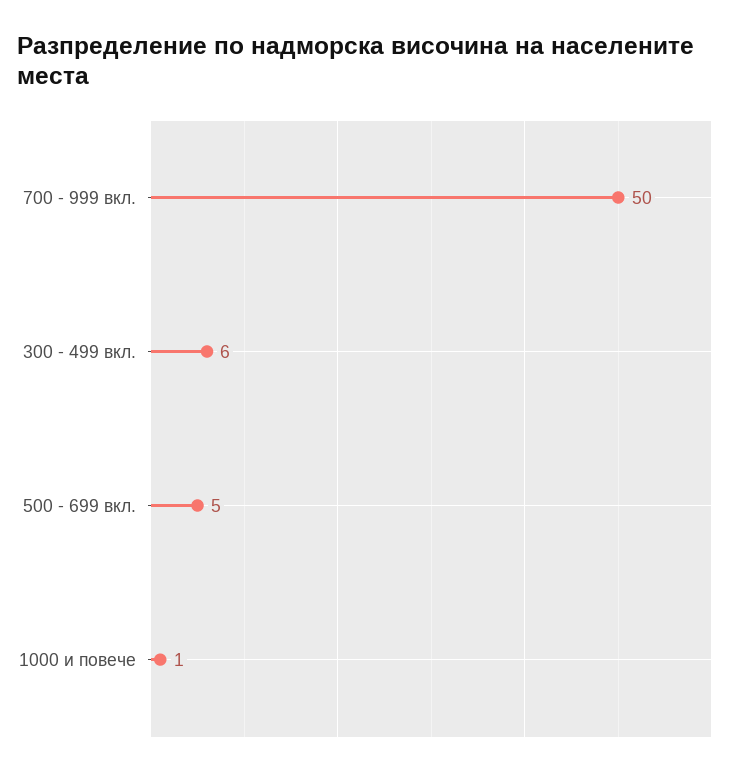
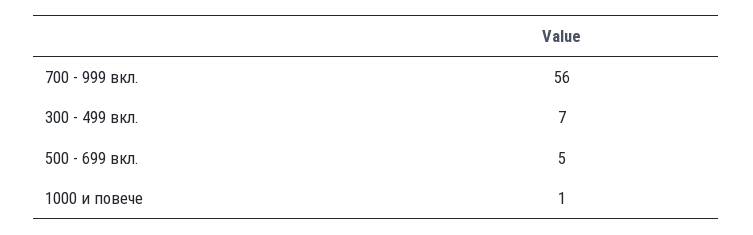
700 - 999 вкл.: 50 -> 56
300 - 499 вкл.: 6 -> 7

